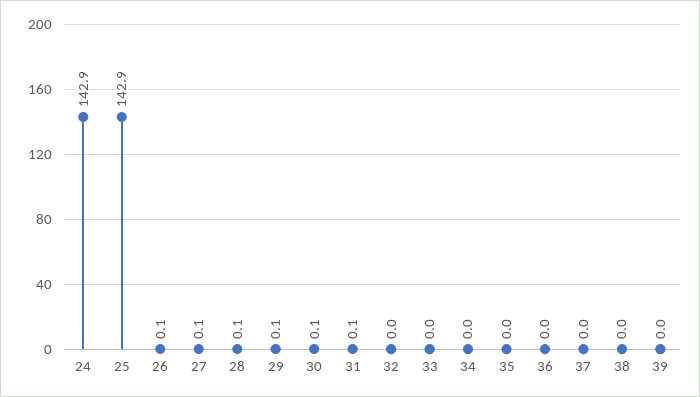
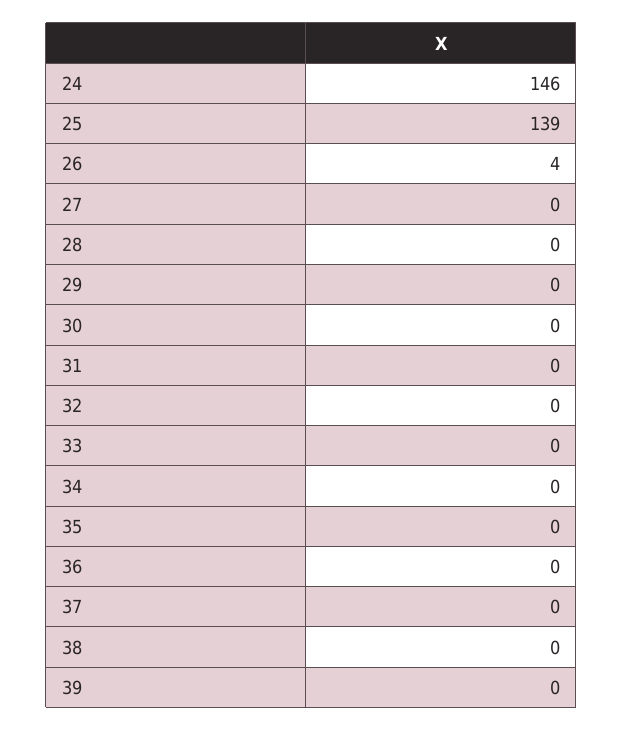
24: 142.9 -> 146
25: 142.9 -> 139
26: 0.1 -> 4

